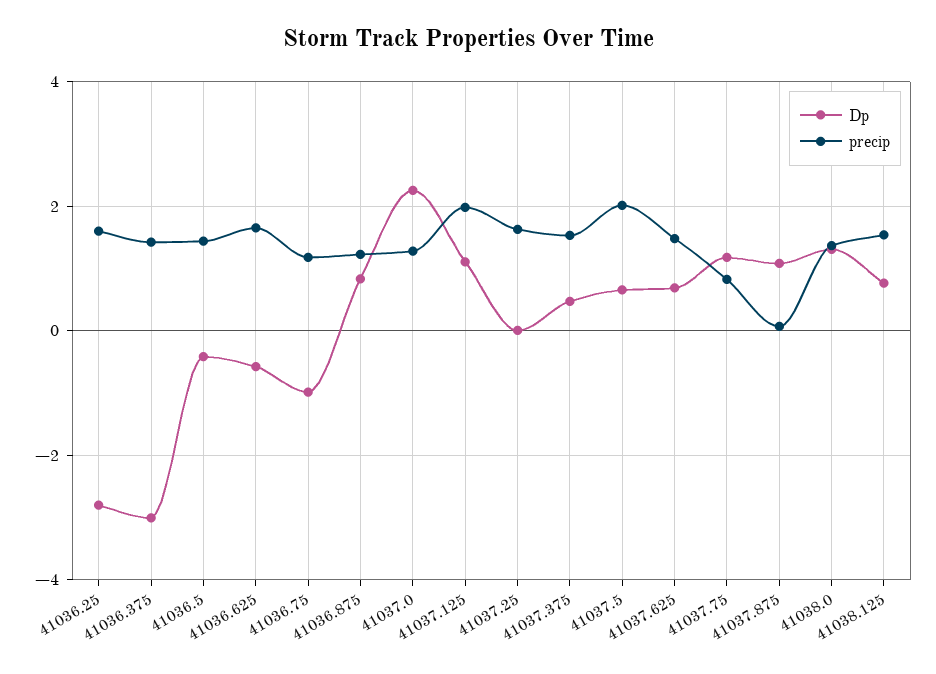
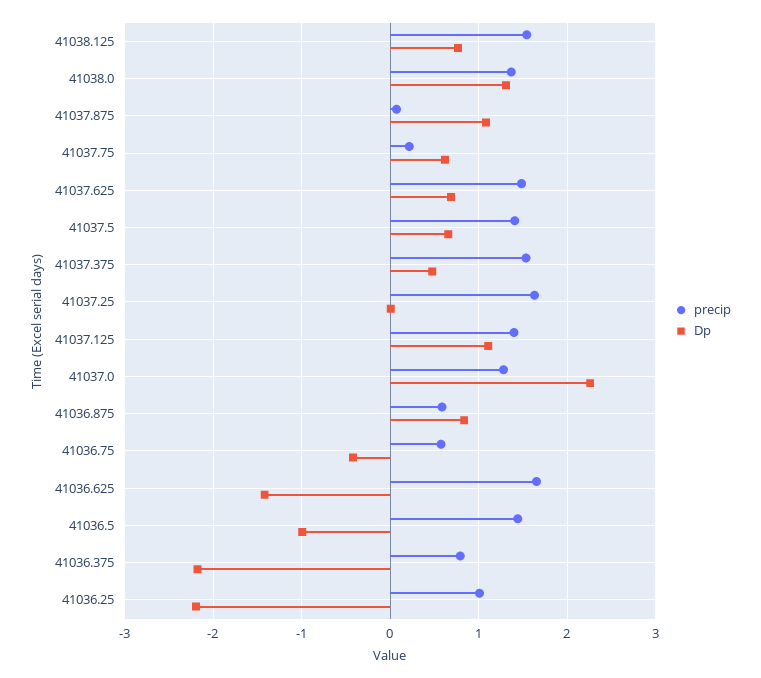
Dp, 41036.25: -2.8 -> -2.2
precip, 41036.25: 1.6 -> 1
Dp, 41036.375: -3 -> -2.2
precip, 41036.375: 1.4 -> 0.8
Dp, 41036.5: -0.4 -> -1
Dp, 41036.625: -0.6 -> -1.4
Dp, 41036.75: -1 -> -0.4
precip, 41036.75: 1.2 -> 0.6
precip, 41036.875: 1.2 -> 0.6
precip, 41037.125: 2 -> 1.4
precip, 41037.5: 2 -> 1.4
Dp, 41037.75: 1.2 -> 0.6
precip, 41037.75: 0.8 -> 0.2

